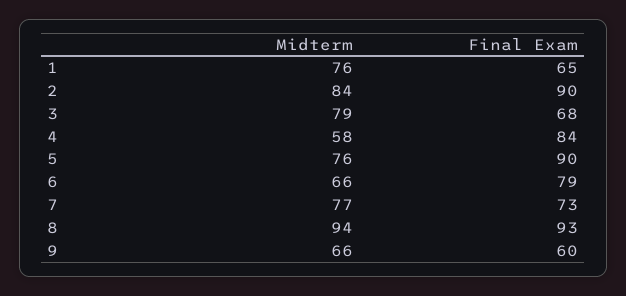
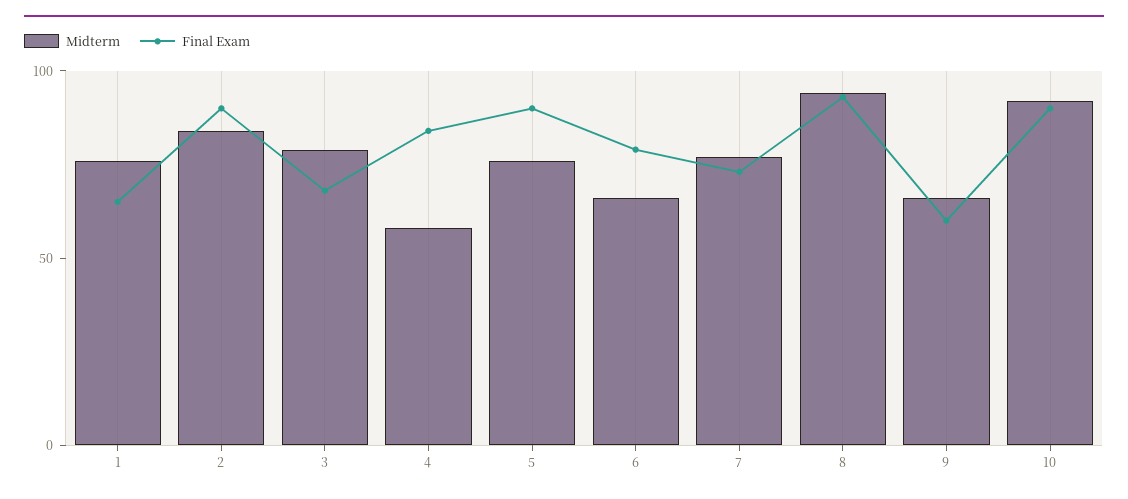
Midterm, 10: none -> 90
Final Exam, 10: none -> 90

